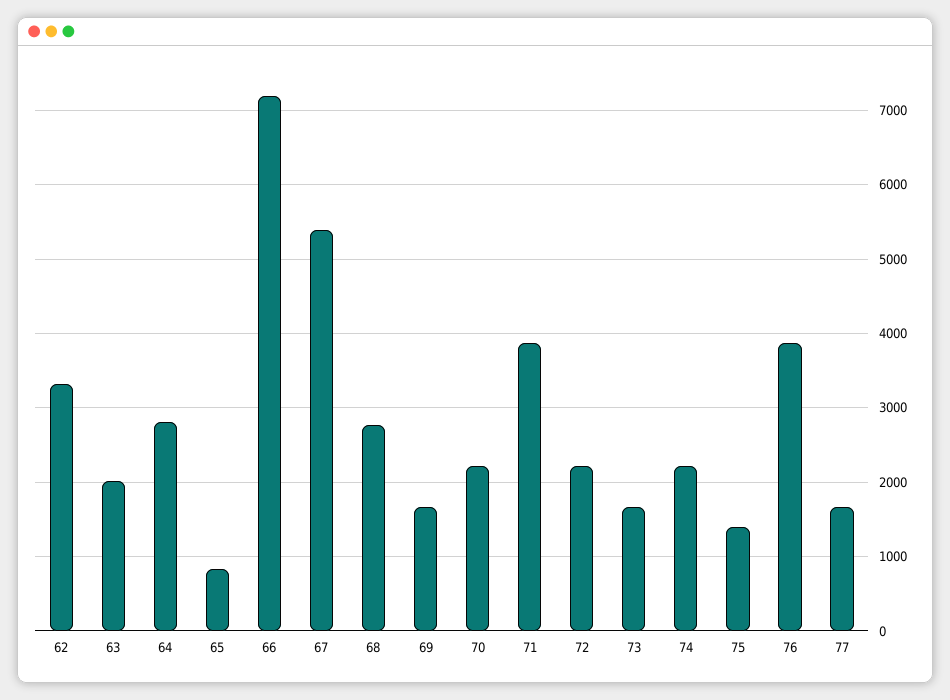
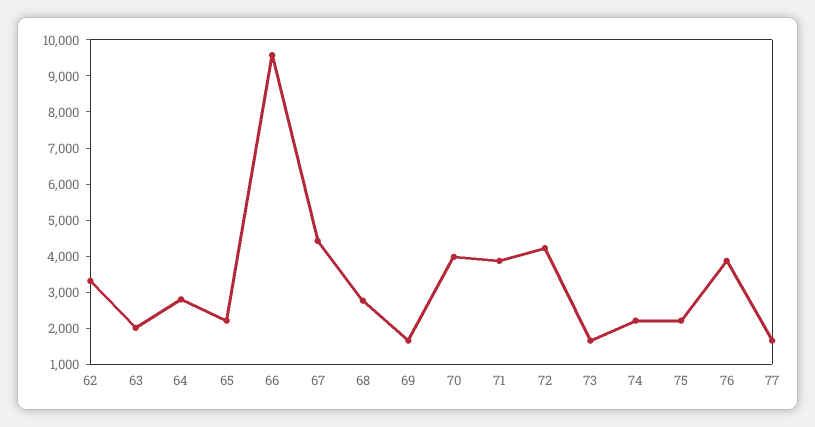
65: 800 -> 2250
66: 7200 -> 9500
67: 5400 -> 4500
70: 2200 -> 4000
72: 2200 -> 4250
75: 1400 -> 2250

